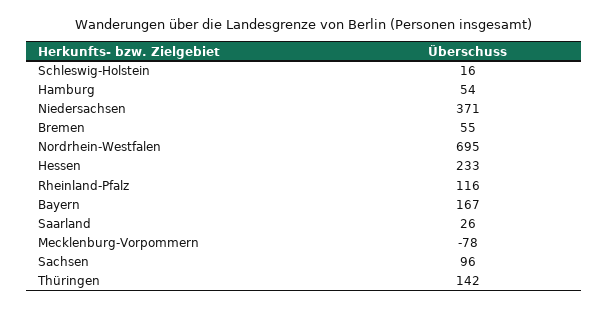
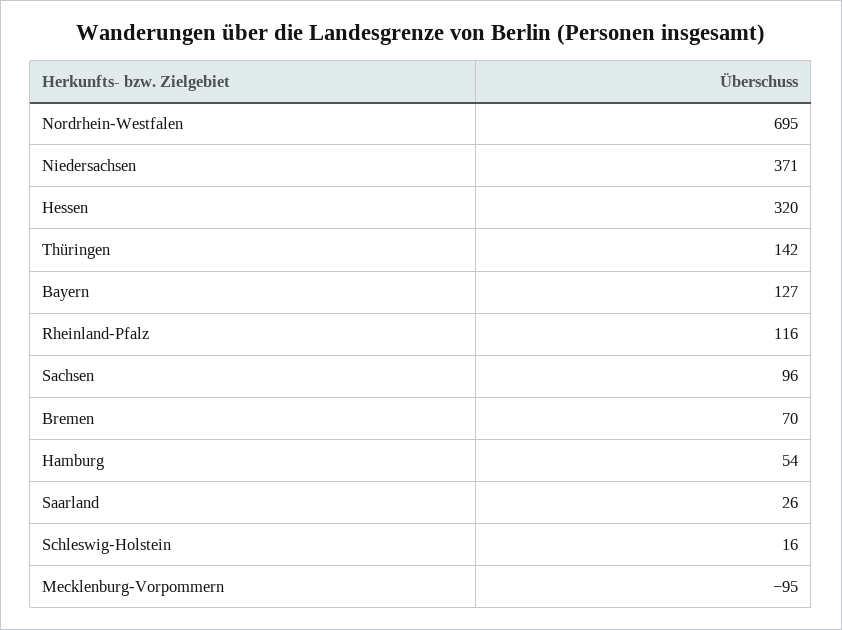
Bremen: 55 -> 70
Hessen: 233 -> 320
Bayern: 167 -> 127
Mecklenburg-Vorpommern: -78 -> -95

